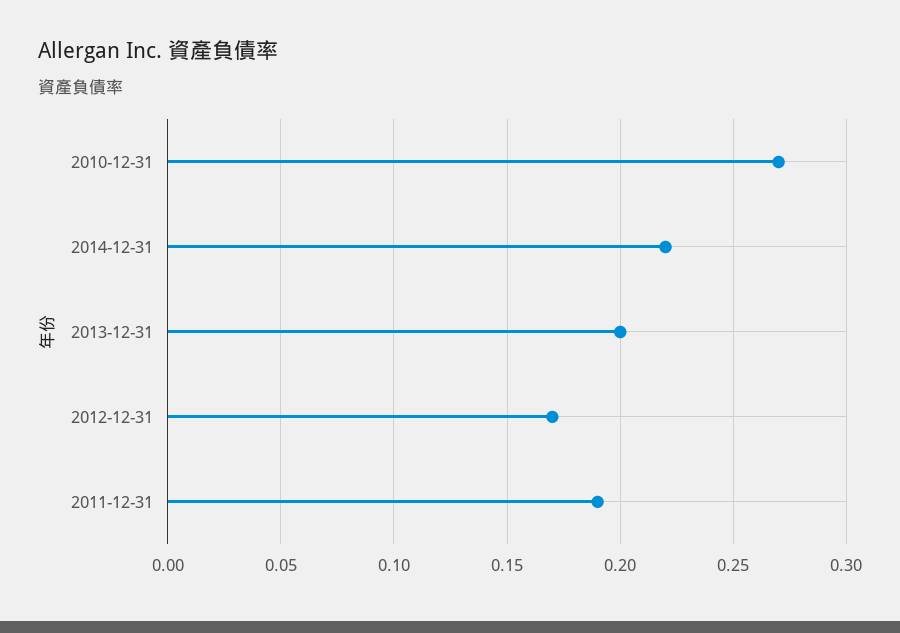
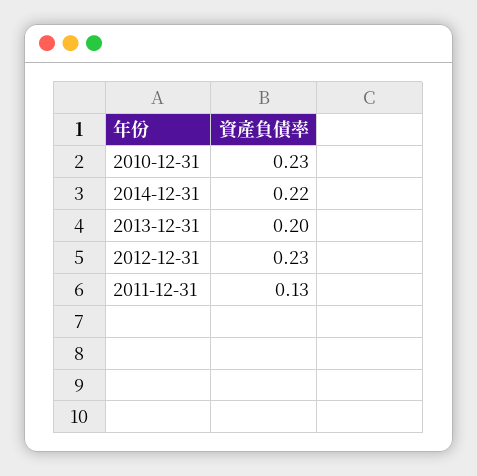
2010-12-31: 0.27 -> 0.23
2012-12-31: 0.17 -> 0.23
2011-12-31: 0.19 -> 0.13

